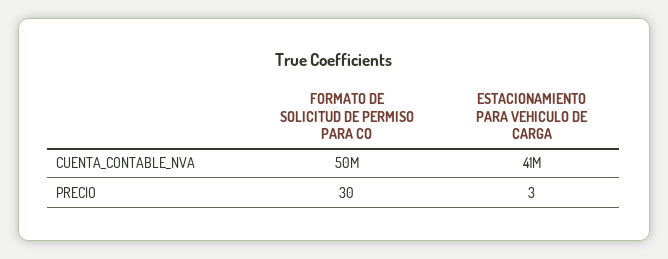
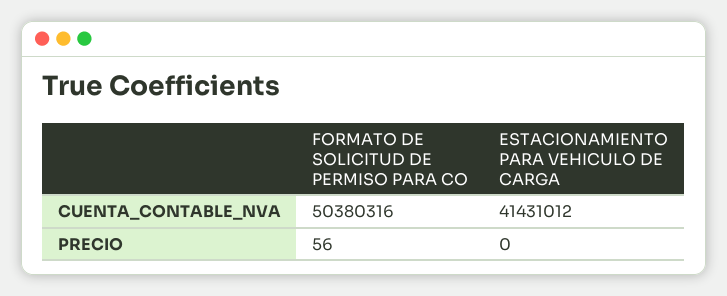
FORMATO DE SOLICITUD DE PERMISO PARA CO, PRECIO: 30 -> 56
ESTACIONAMIENTO PARA VEHICULO DE CARGA, PRECIO: 3 -> 0

